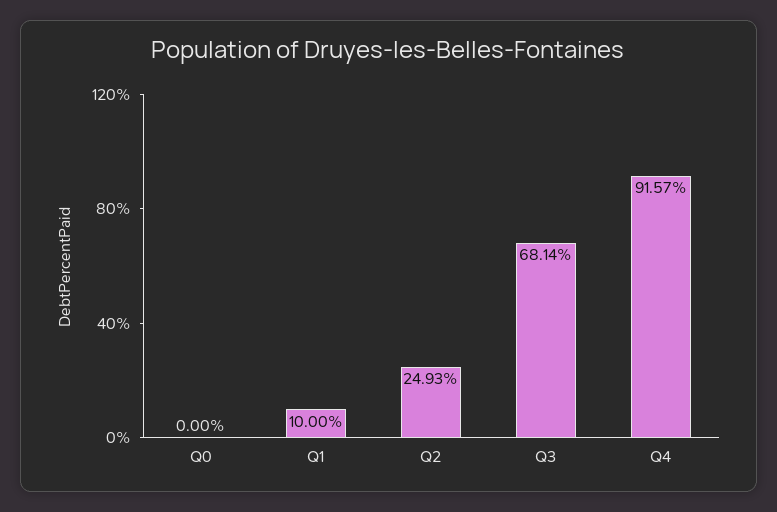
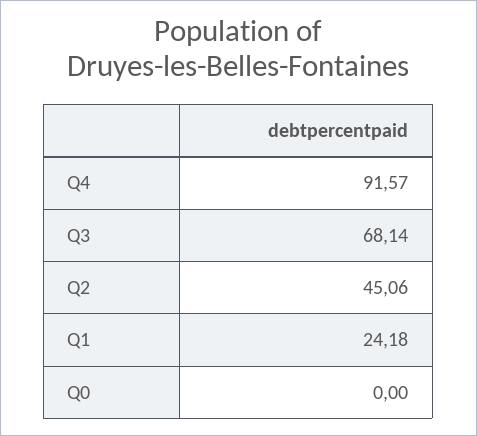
Q1: 10 -> 24.18
Q2: 24.93 -> 45.06

